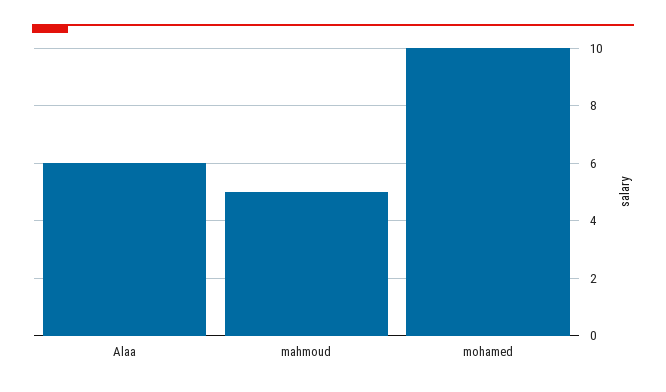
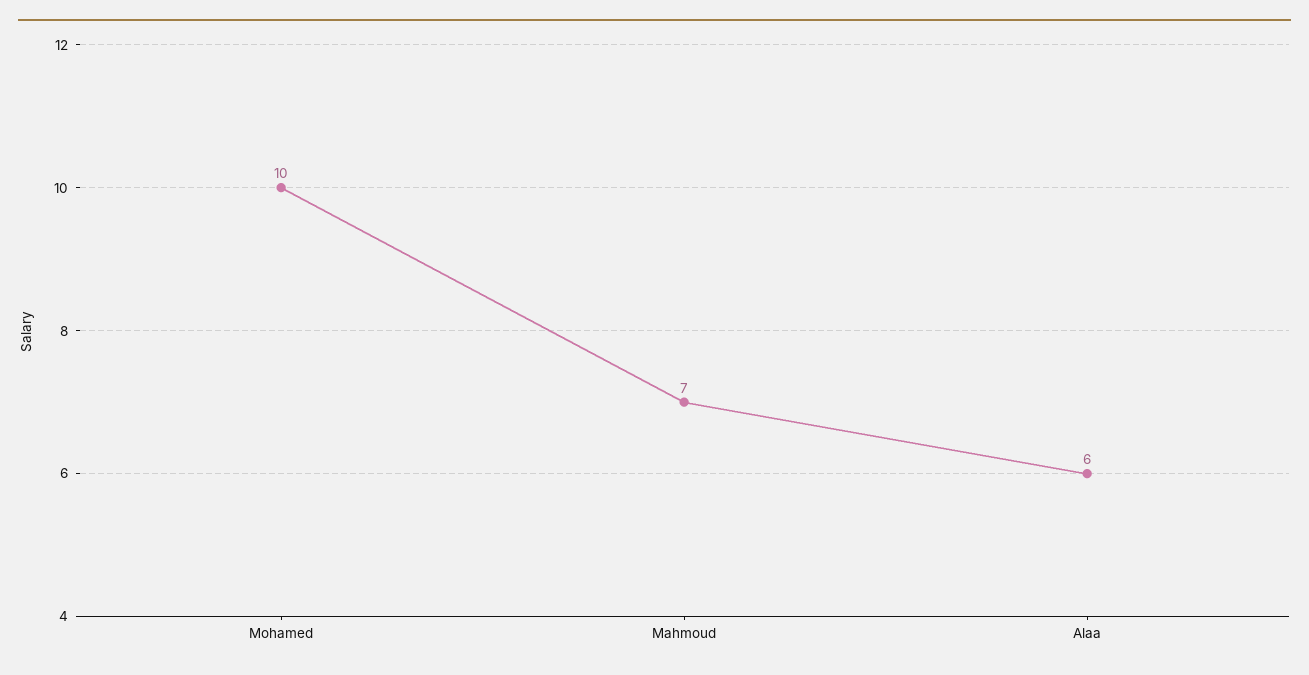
mahmoud: 5 -> 7

